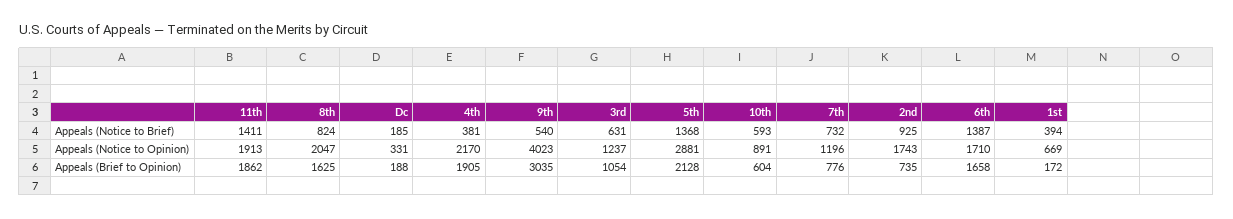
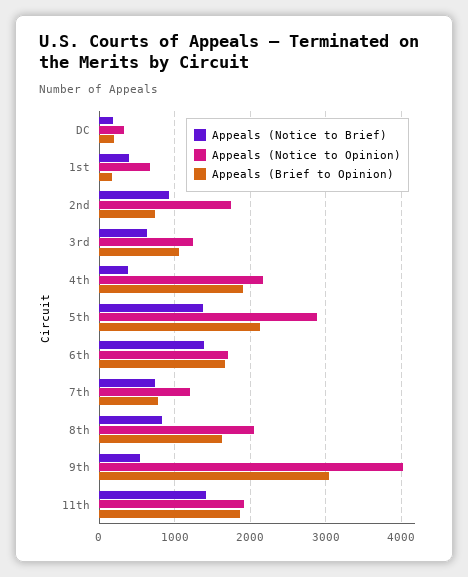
Appeals (Notice to Brief), 10th: 593 -> none
Appeals (Notice to Opinion), 10th: 891 -> none
Appeals (Brief to Opinion), 10th: 604 -> none

